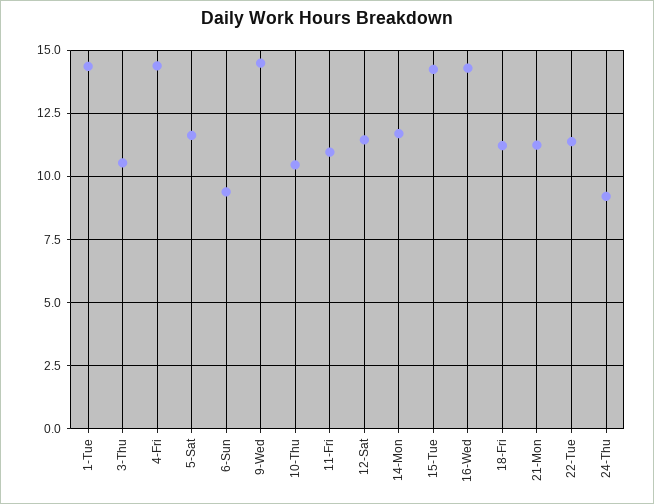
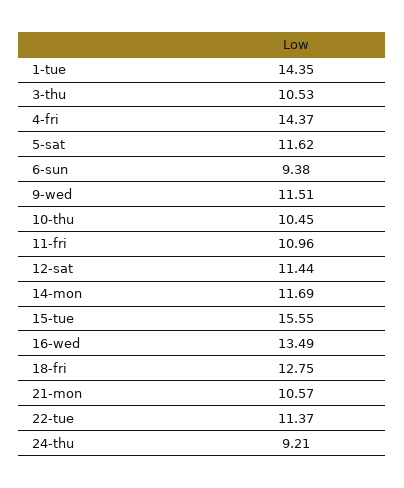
9-Wed: 14.5 -> 11.51
15-Tue: 14.25 -> 15.55
16-Wed: 14.25 -> 13.49
18-Fri: 11.25 -> 12.75
21-Mon: 11.25 -> 10.57

